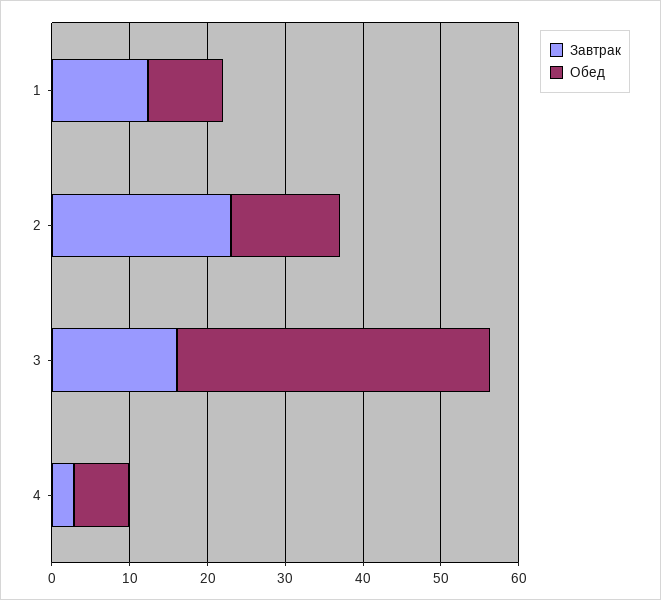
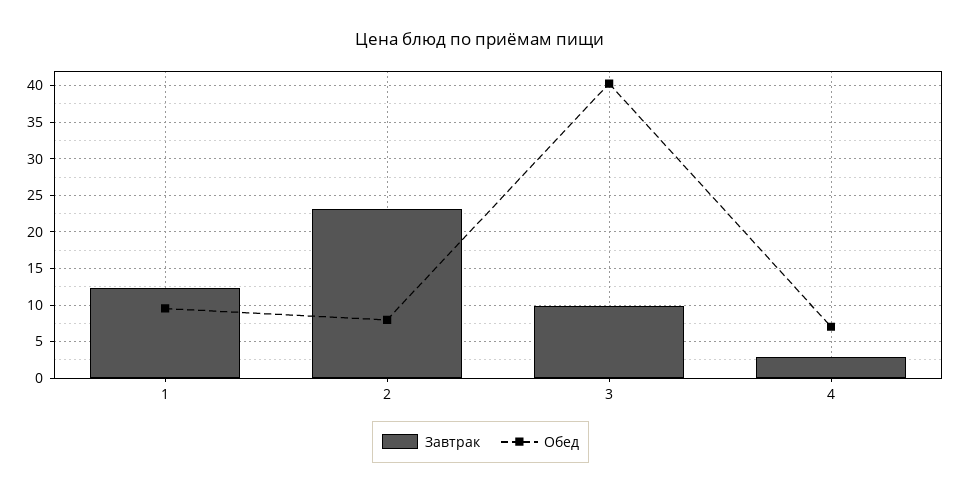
Обед, 2: 14 -> 8
Завтрак, 3: 16 -> 10

